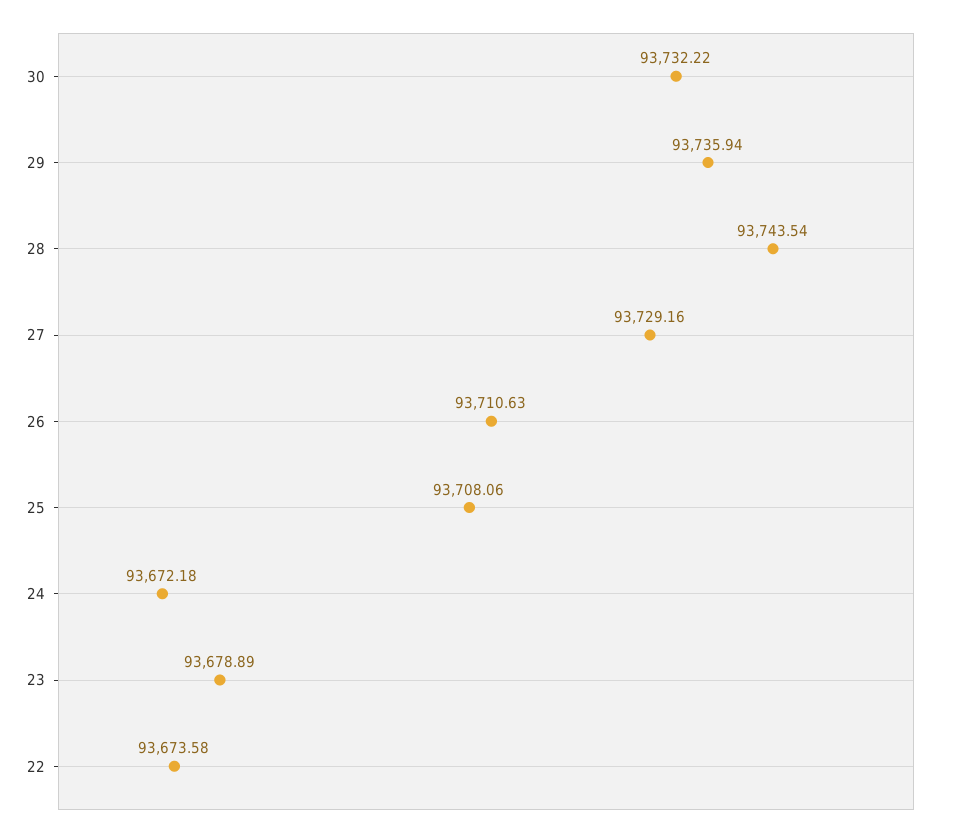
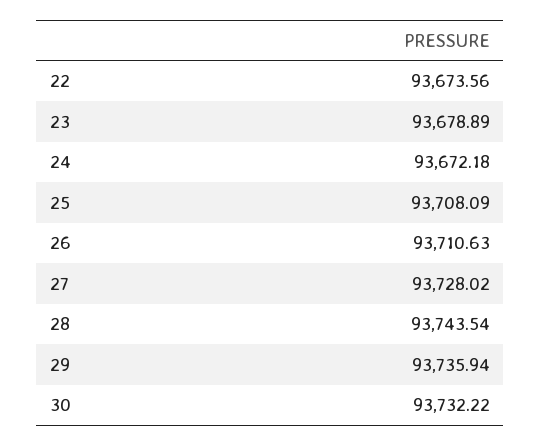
27: 93729.16 -> 93728.02
25: 93708.06 -> 93708.09
22: 93673.58 -> 93673.56

